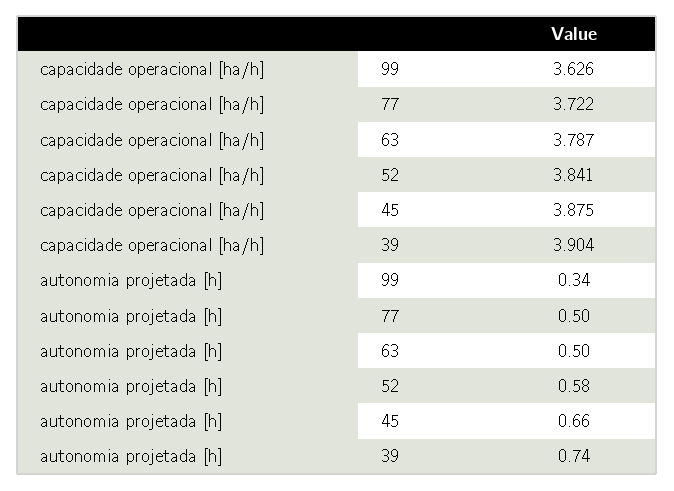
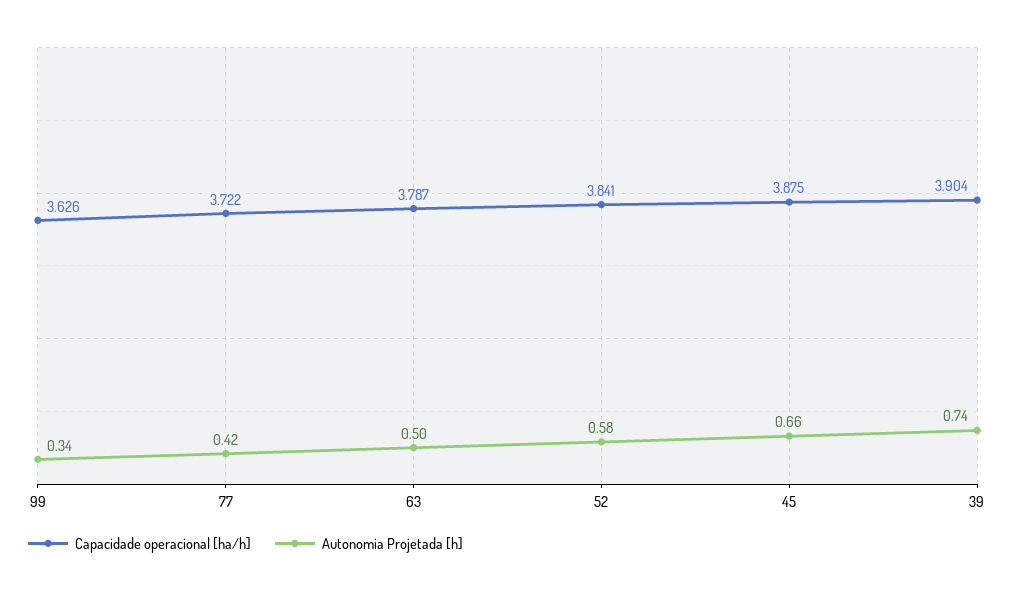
autonomia projetada [h], 77: 0.5 -> 0.42

